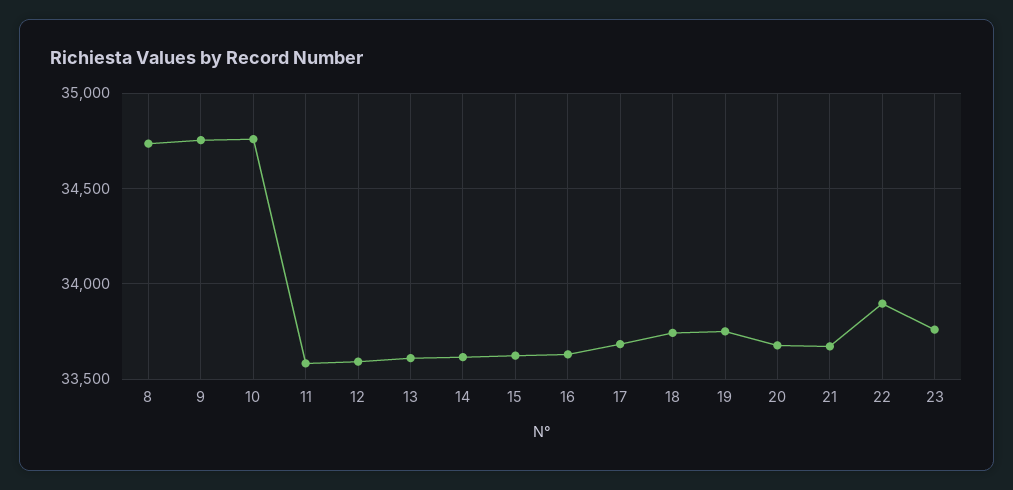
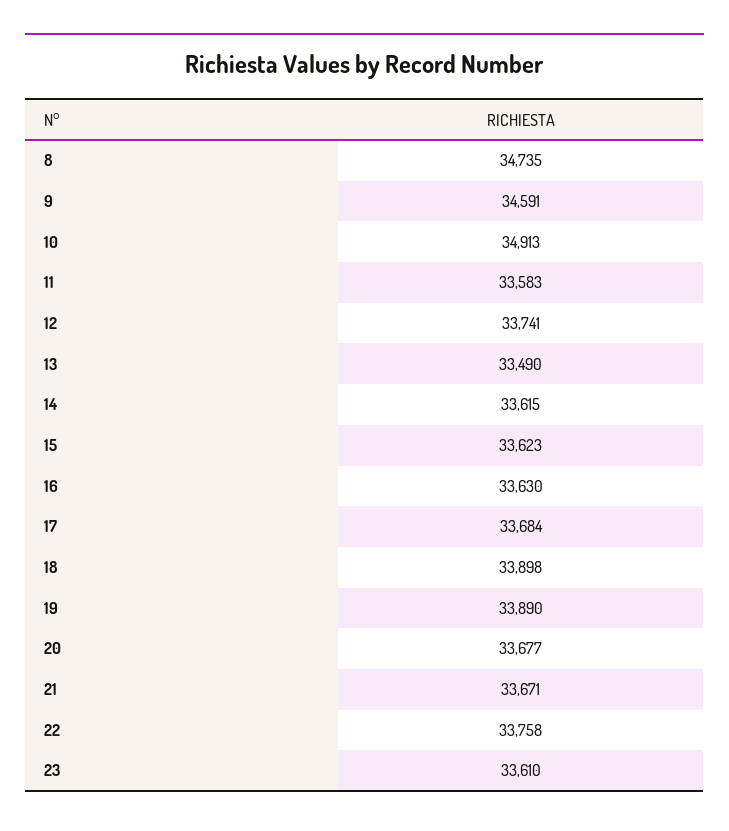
9: 34750 -> 34591
10: 34750 -> 34913
12: 33600 -> 33741
13: 33600 -> 33490
18: 33750 -> 33898
19: 33750 -> 33890
22: 33900 -> 33758
23: 33750 -> 33610

